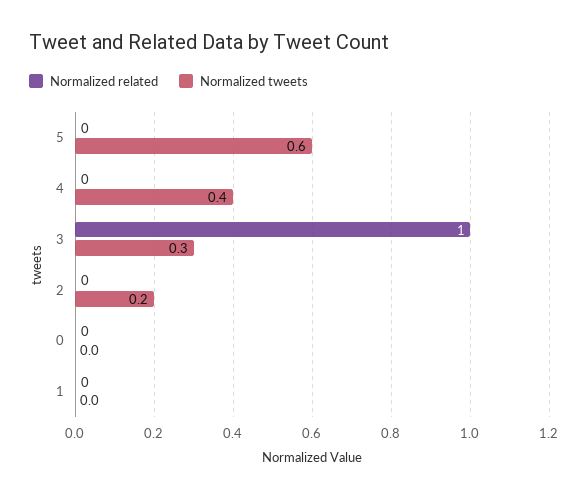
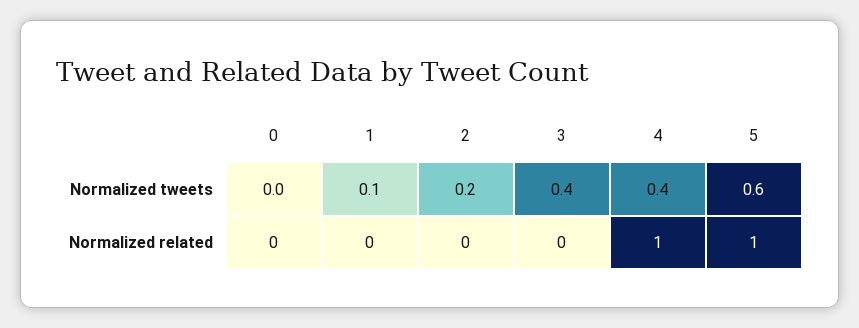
Normalized related, 5: 0 -> 1
Normalized related, 4: 0 -> 1
Normalized related, 3: 1 -> 0
Normalized tweets, 3: 0.3 -> 0.4
Normalized tweets, 1: 0 -> 0.1

